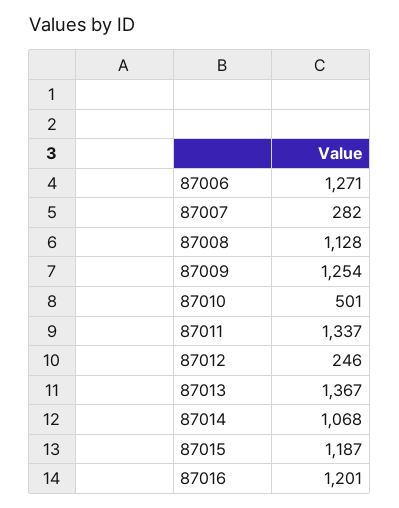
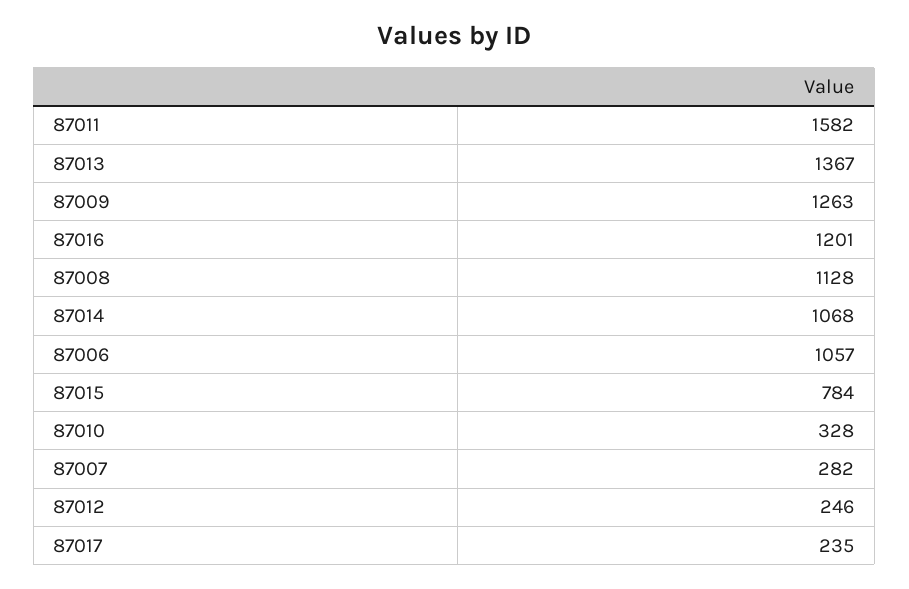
87006: 1271 -> 1057
87009: 1254 -> 1263
87010: 501 -> 328
87011: 1337 -> 1582
87015: 1187 -> 784
87017: none -> 235

